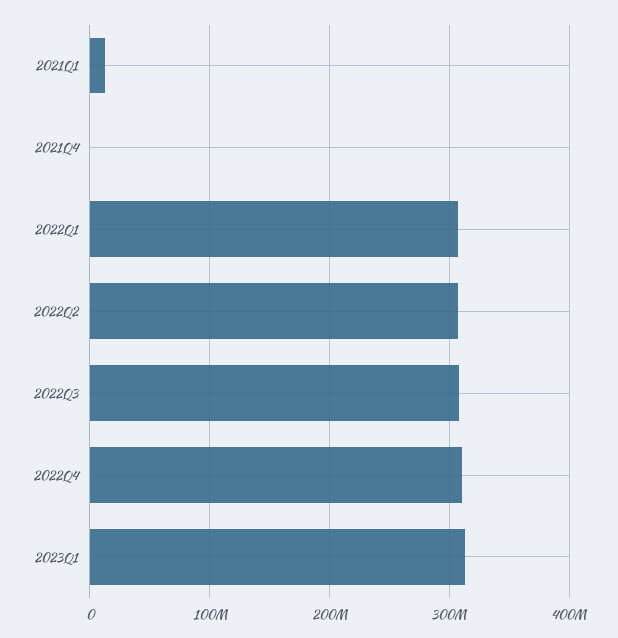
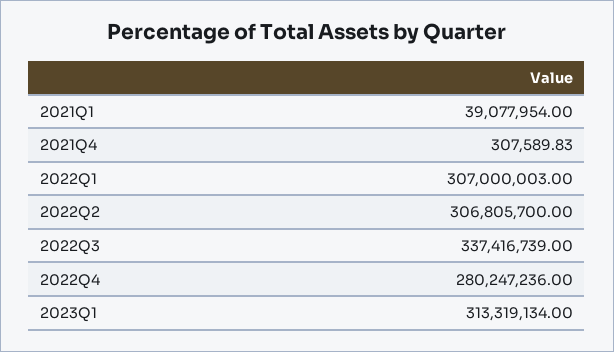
2021Q1: 10000000 -> 39077954
2022Q3: 310000000 -> 337416739
2022Q4: 310000000 -> 280247236

